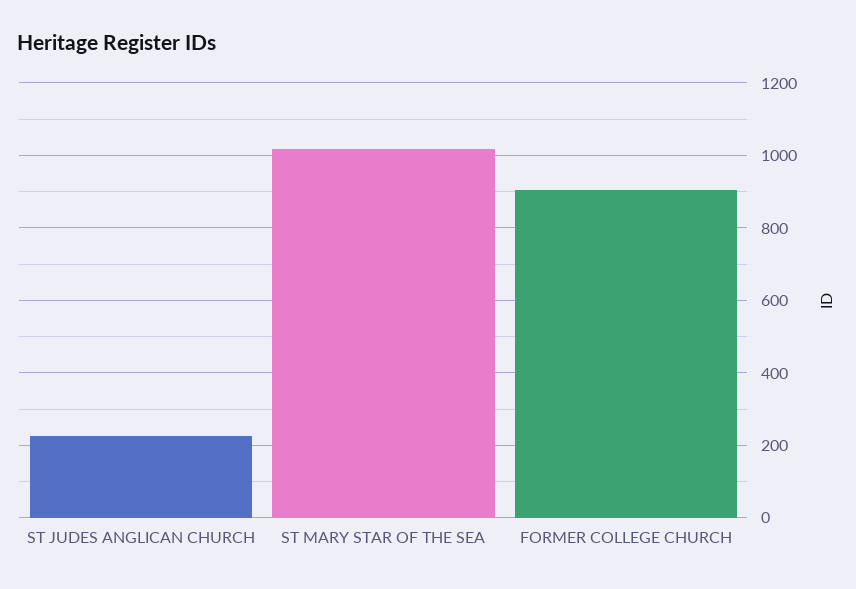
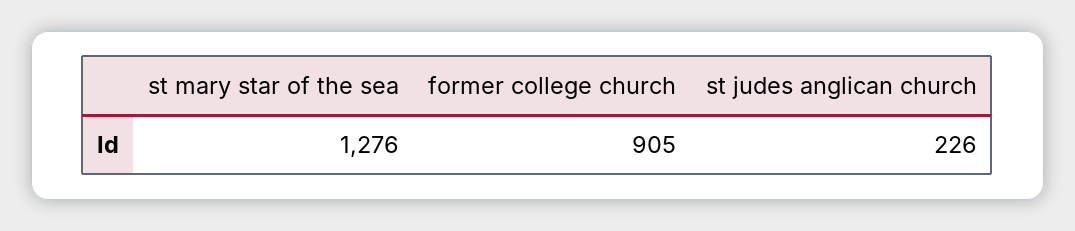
ST MARY STAR OF THE SEA: 1020 -> 1276

